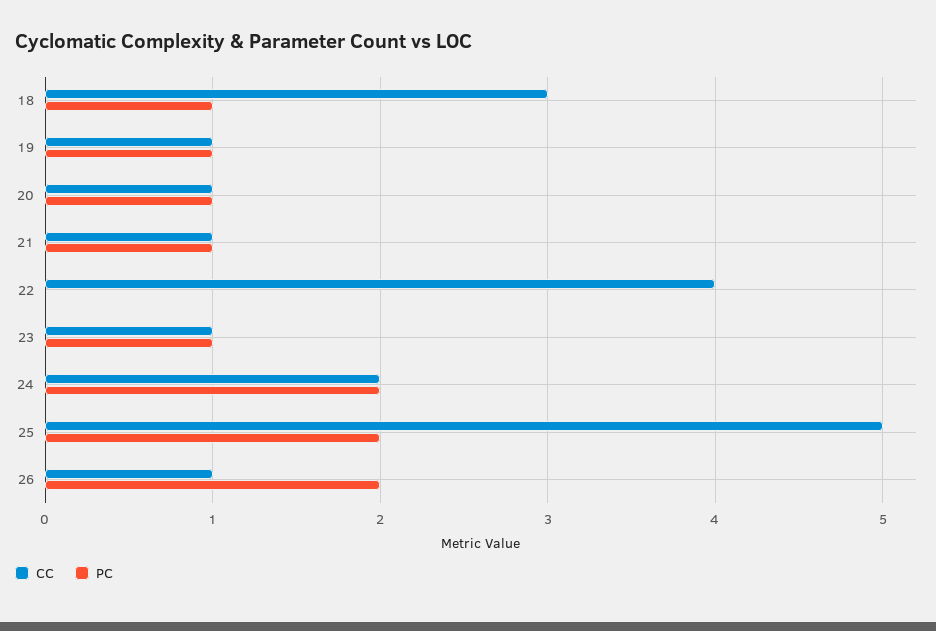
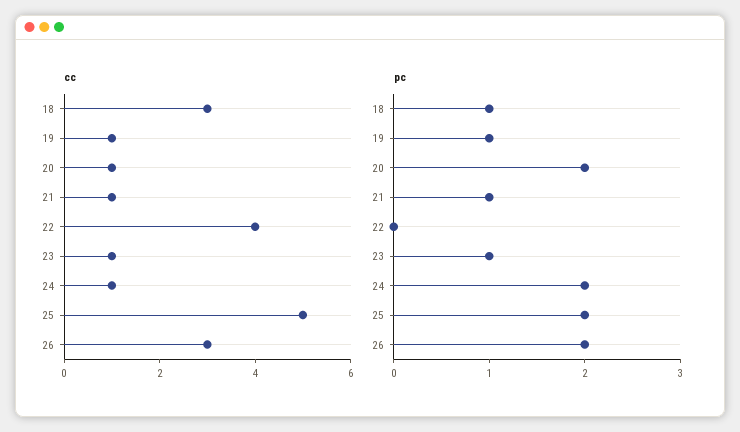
PC, 20: 1 -> 2
CC, 24: 2 -> 1
CC, 26: 1 -> 3

